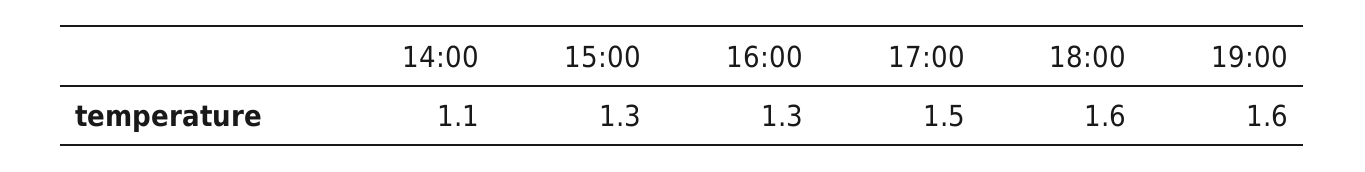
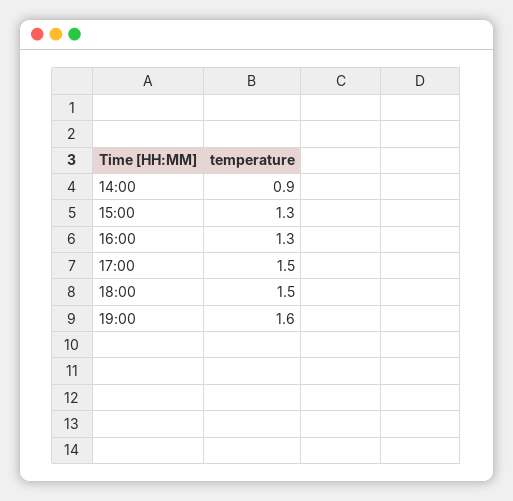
14:00: 1.1 -> 0.9
18:00: 1.6 -> 1.5

